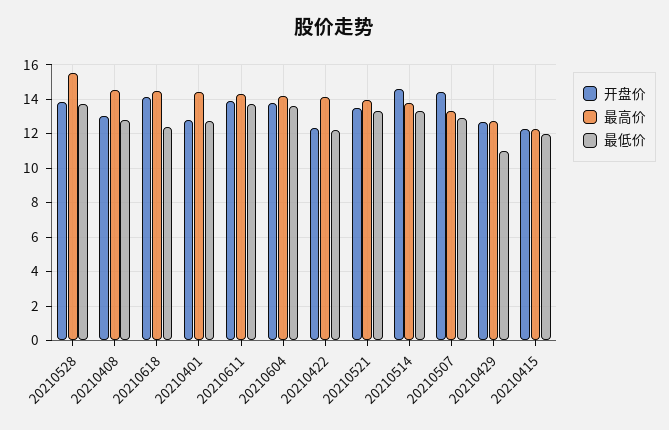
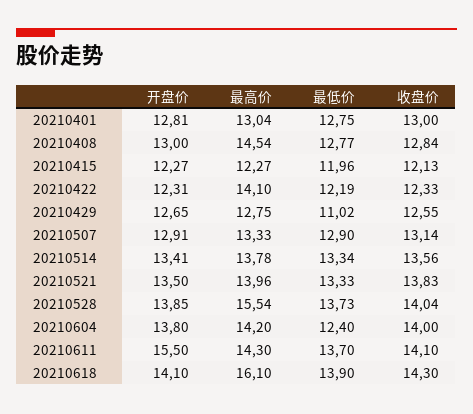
最高价, 20210618: 14.5 -> 16.1
最低价, 20210618: 12.5 -> 13.9
最高价, 20210401: 14.5 -> 13.04
开盘价, 20210611: 14 -> 15.5
最低价, 20210604: 13.5 -> 12.4
开盘价, 20210514: 14.5 -> 13.41
开盘价, 20210507: 14.5 -> 12.91
收盘价, 20210401: none -> 13
收盘价, 20210408: none -> 12.84
收盘价, 20210415: none -> 12.13
收盘价, 20210422: none -> 12.33
收盘价, 20210429: none -> 12.55
收盘价, 20210507: none -> 13.14
收盘价, 20210514: none -> 13.56
收盘价, 20210521: none -> 13.83
收盘价, 20210528: none -> 14.04
收盘价, 20210604: none -> 14
收盘价, 20210611: none -> 14.1
收盘价, 20210618: none -> 14.3

